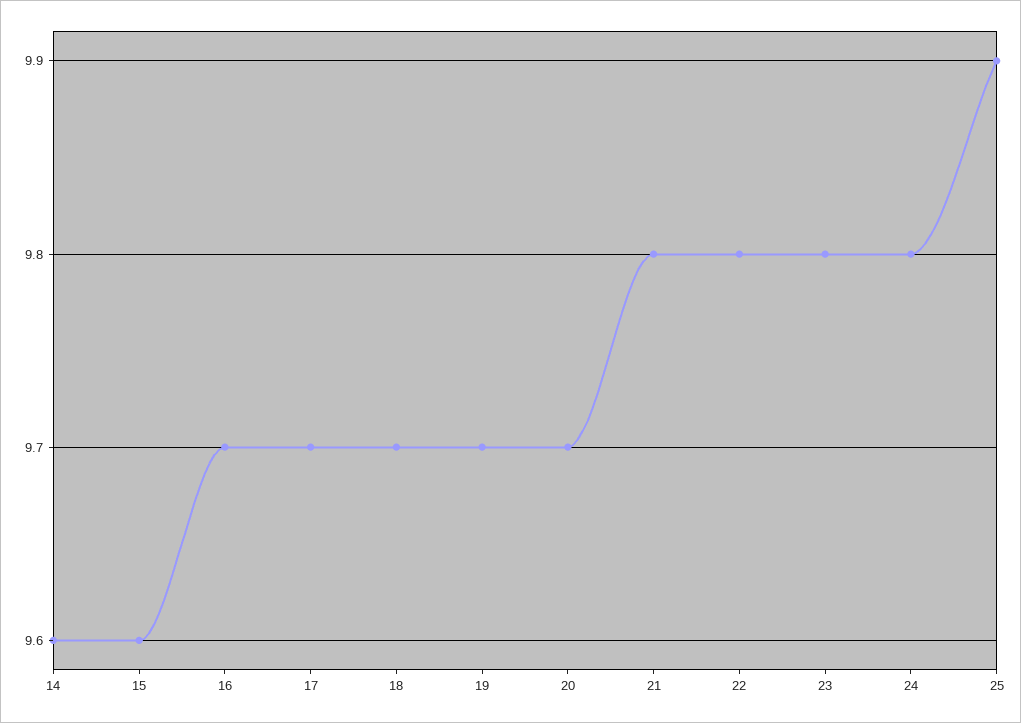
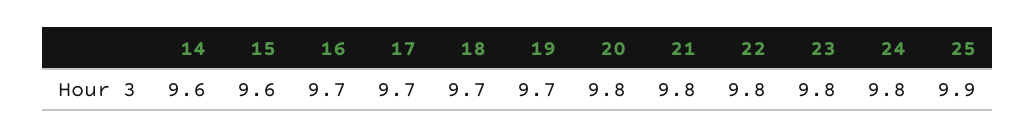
20: 9.7 -> 9.8

